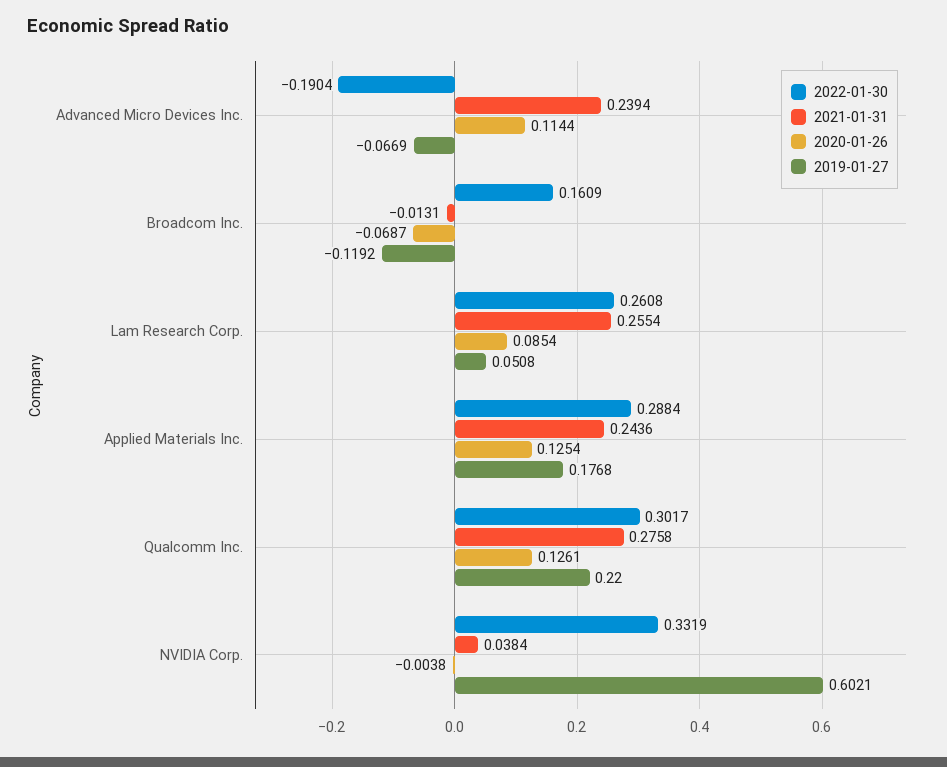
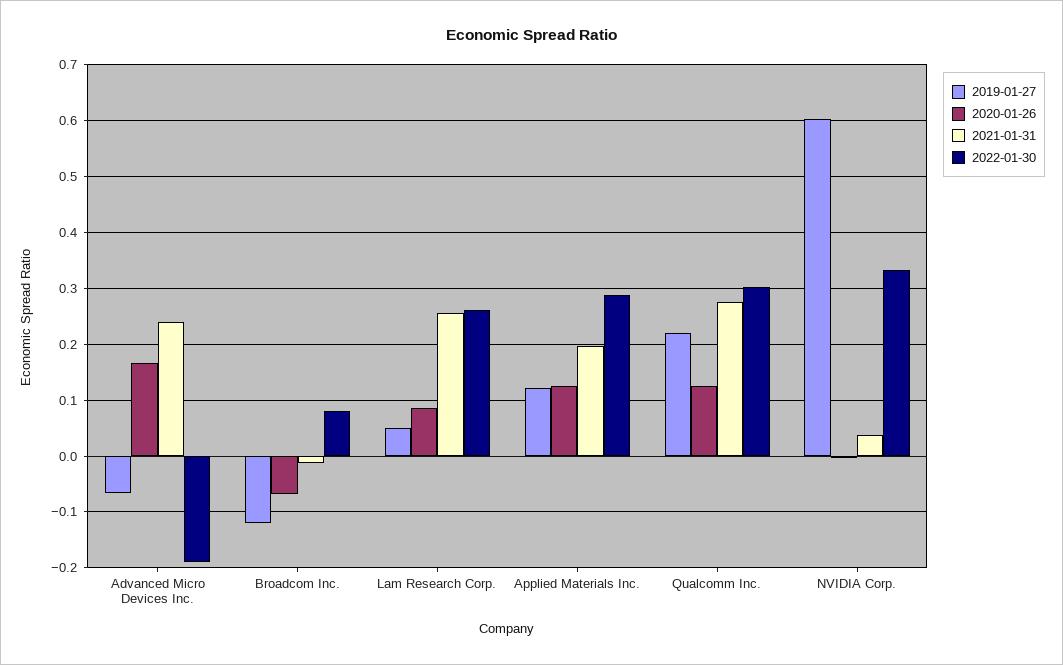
2020-01-26, Advanced Micro Devices Inc.: 0.1144 -> 0.16
2022-01-30, Broadcom Inc.: 0.1609 -> 0.08
2021-01-31, Applied Materials Inc.: 0.2436 -> 0.2
2019-01-27, Applied Materials Inc.: 0.1768 -> 0.12

